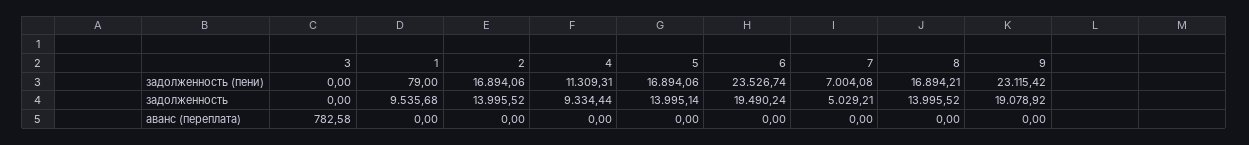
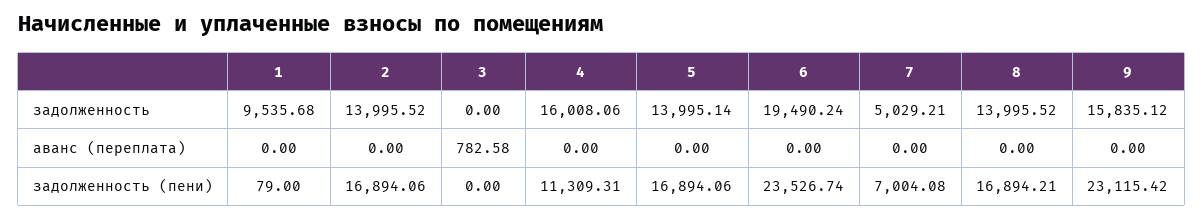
4, задолженность: 9334.44 -> 16008.06
9, задолженность: 19078.92 -> 15835.12

